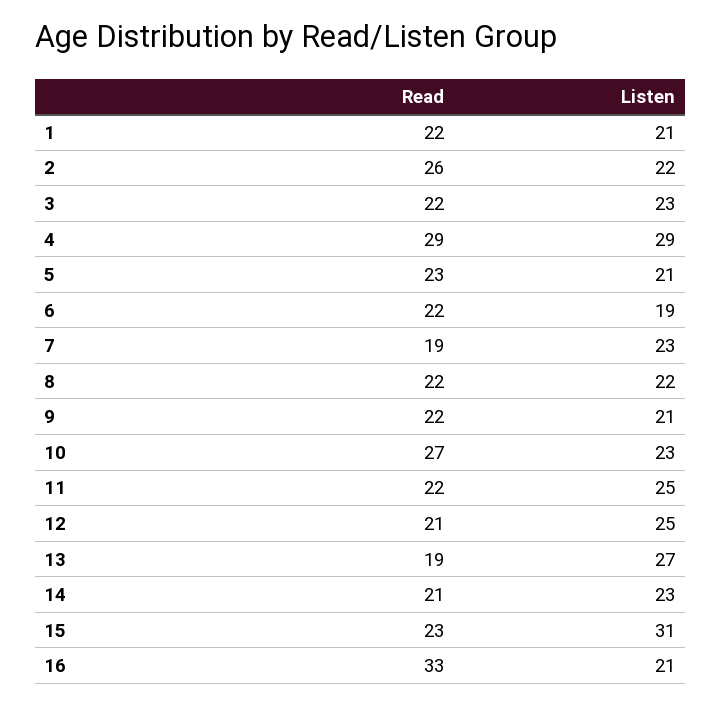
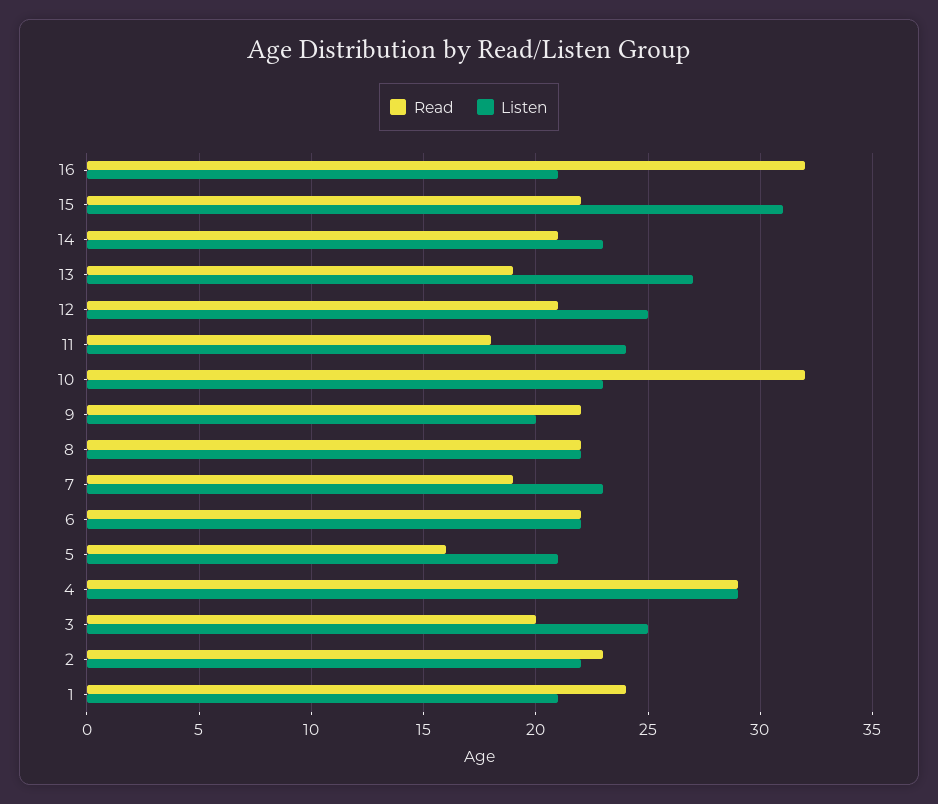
Read, 1: 22 -> 24
Read, 2: 26 -> 23
Read, 3: 22 -> 20
Listen, 3: 23 -> 25
Read, 5: 23 -> 16
Listen, 6: 19 -> 22
Listen, 9: 21 -> 20
Read, 10: 27 -> 32
Read, 11: 22 -> 18
Listen, 11: 25 -> 24
Read, 15: 23 -> 22
Read, 16: 33 -> 32

